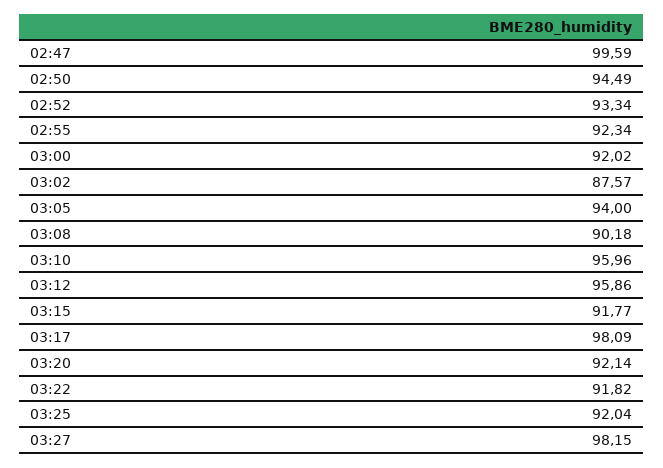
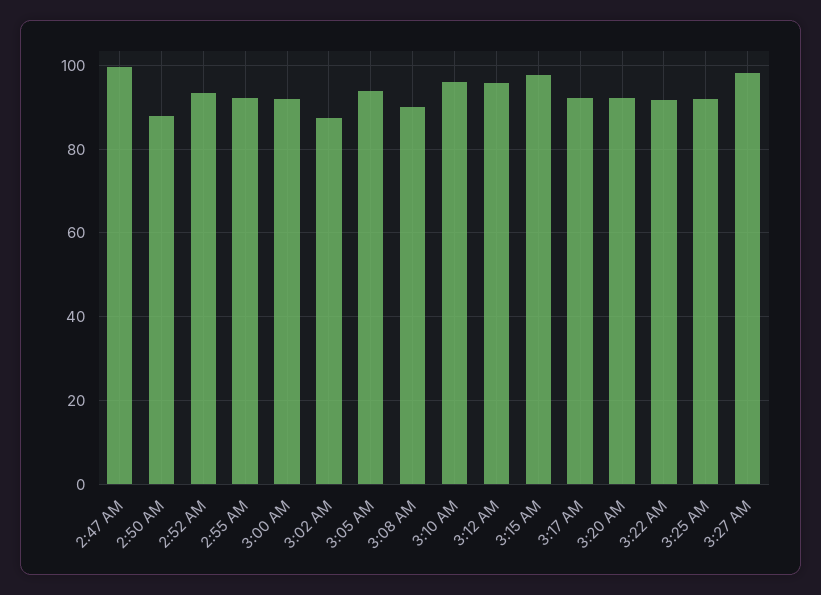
02:50: 94.49 -> 88
03:15: 91.77 -> 98
03:17: 98.09 -> 92

